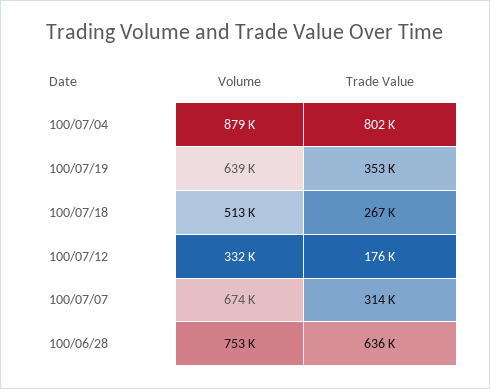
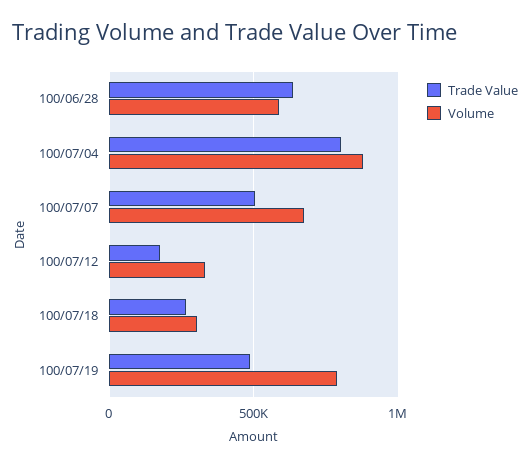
Volume, 100/07/19: 639000 -> 800000
Trade Value, 100/07/19: 353000 -> 500000
Volume, 100/07/18: 513000 -> 300000
Trade Value, 100/07/07: 314000 -> 500000
Volume, 100/06/28: 753000 -> 600000

